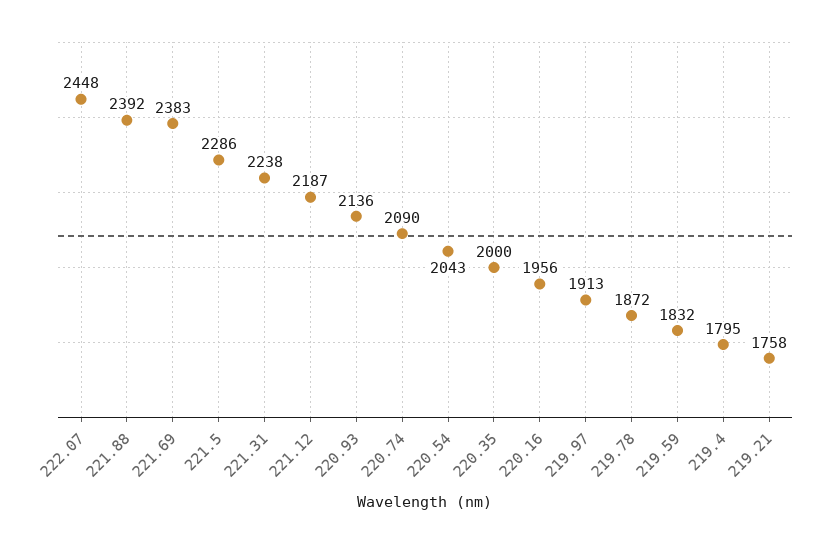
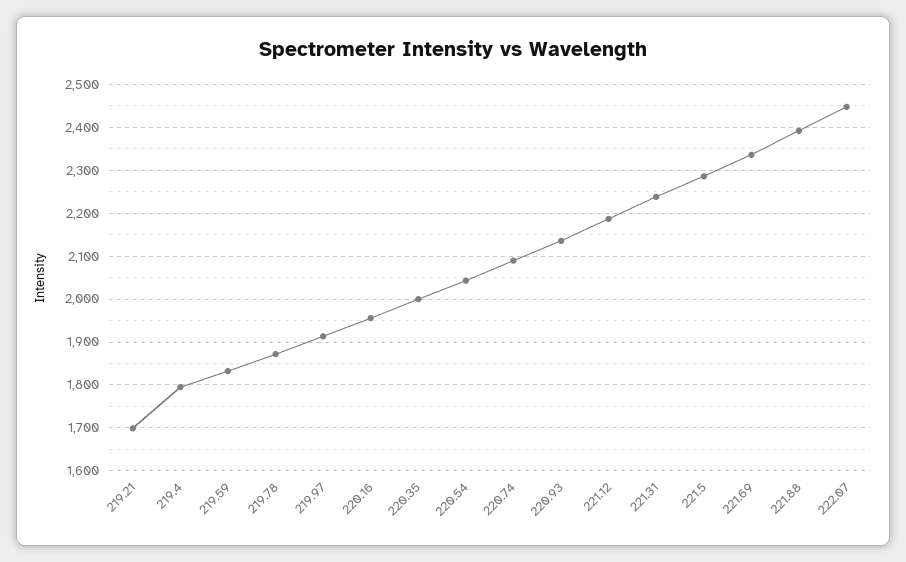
221.69: 2383 -> 2340
219.21: 1758 -> 1700

